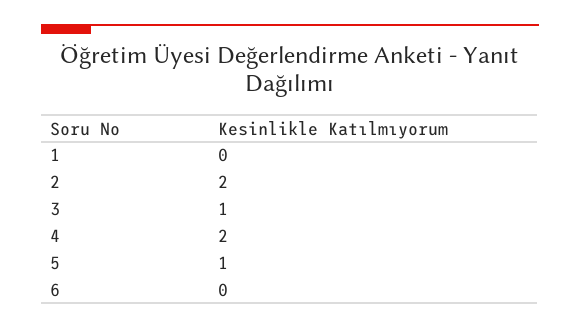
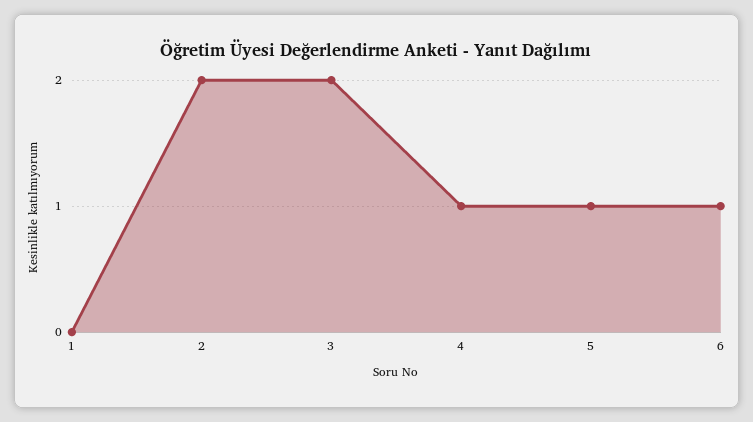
3: 1 -> 2
4: 2 -> 1
6: 0 -> 1

